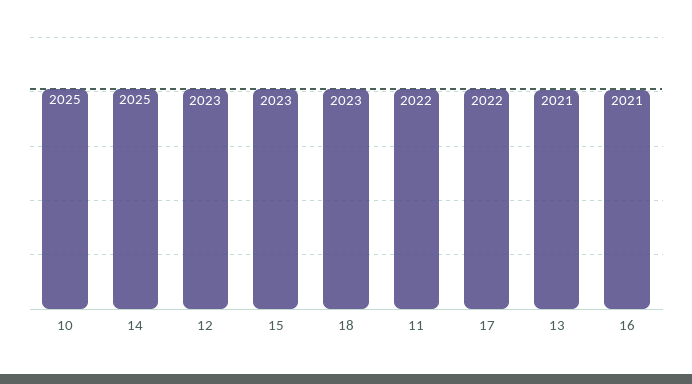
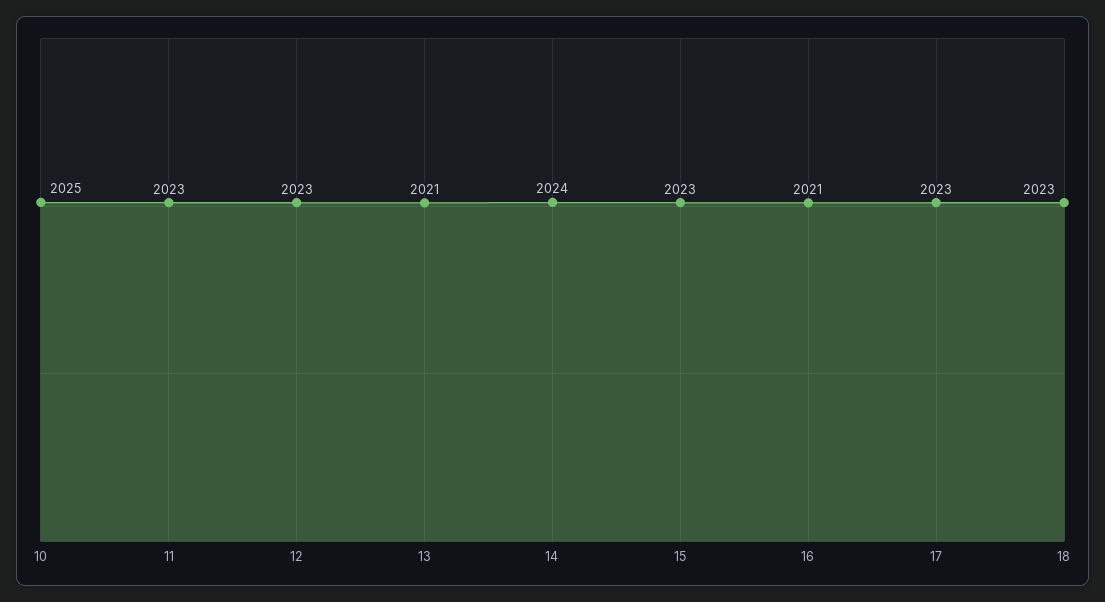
14: 2025 -> 2024
11: 2022 -> 2023
17: 2022 -> 2023

